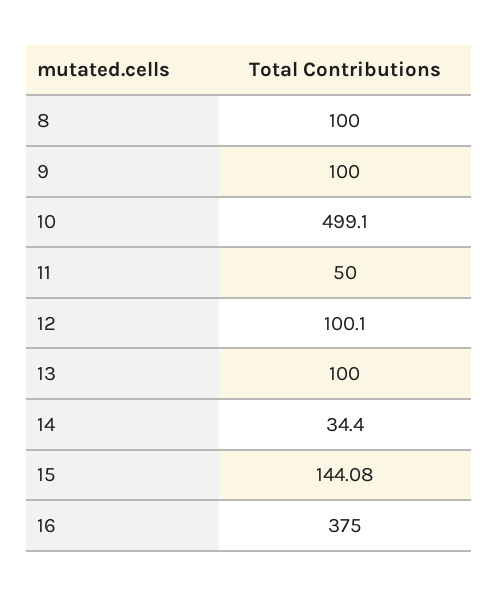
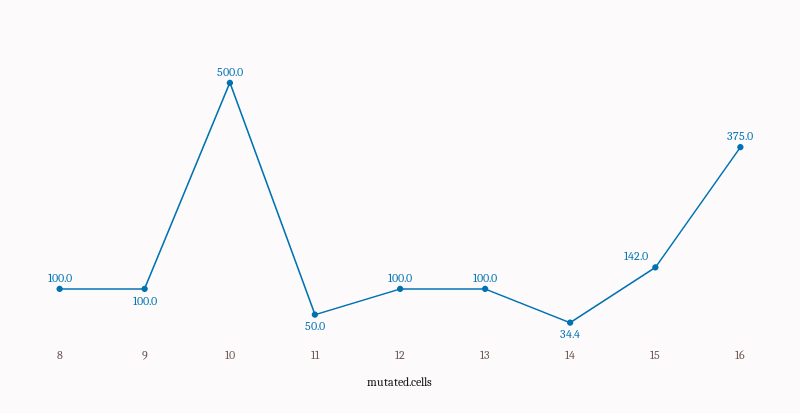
10: 499.1 -> 500
12: 100.1 -> 100
15: 144.08 -> 142

